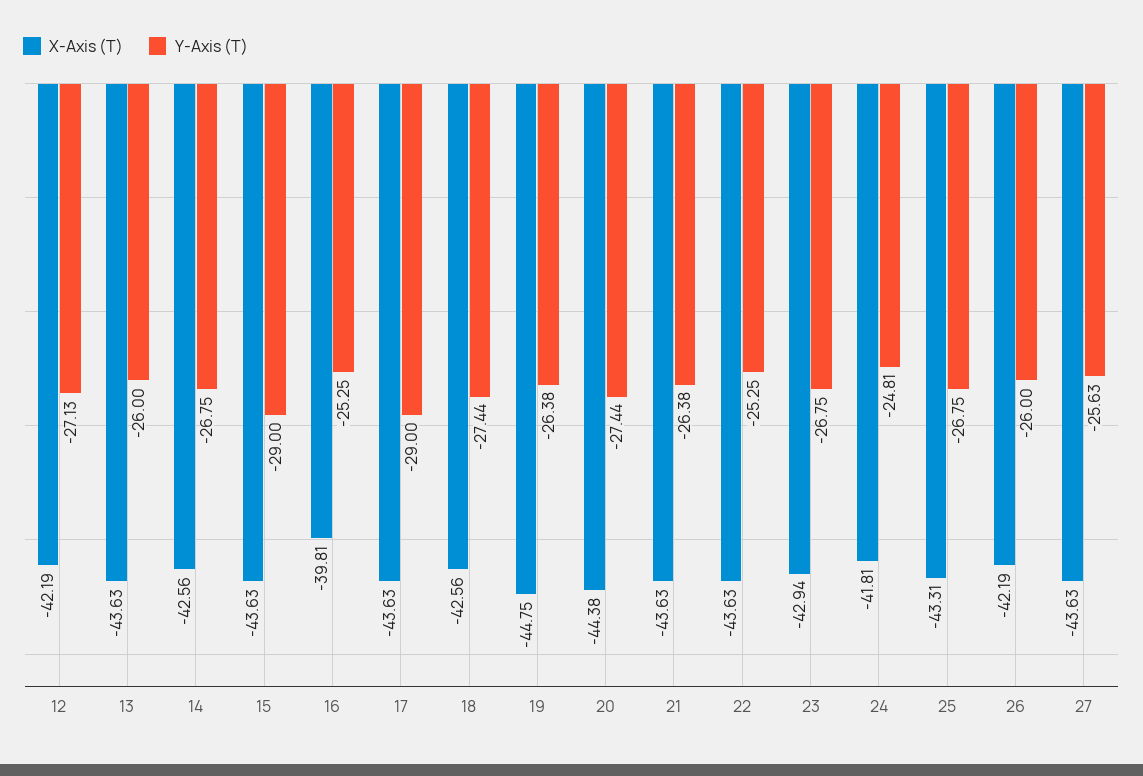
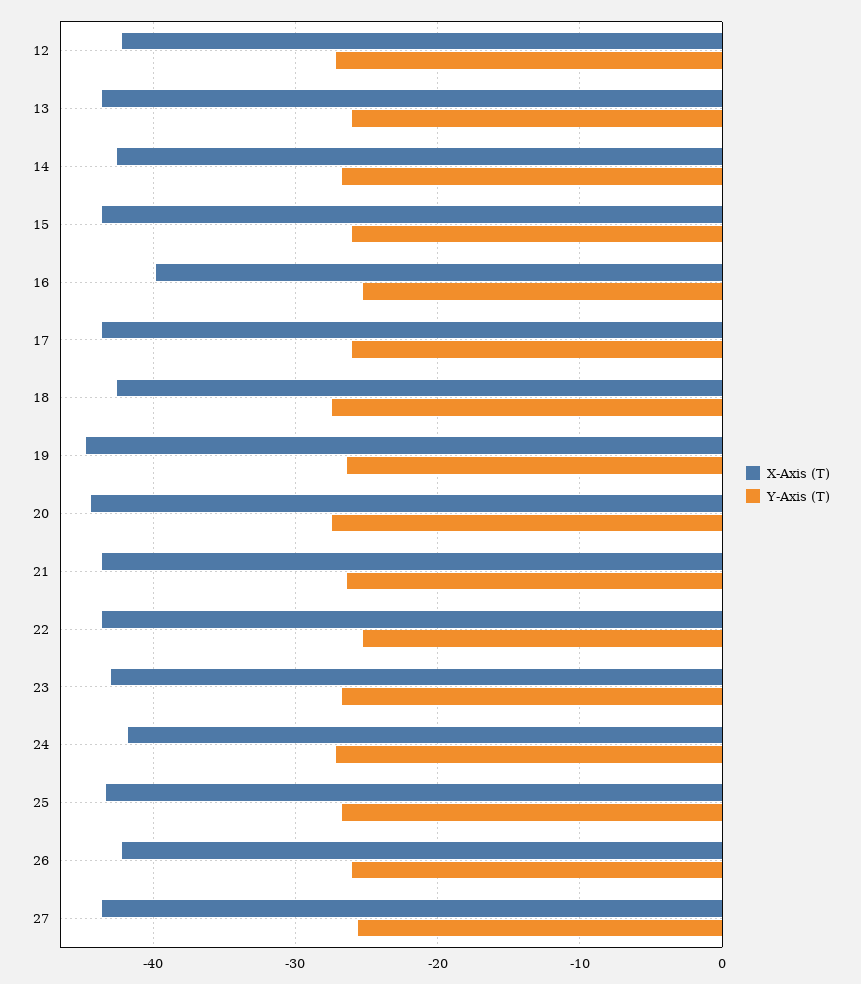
Y-Axis (T), 15: -29 -> -26
Y-Axis (T), 17: -29 -> -26
Y-Axis (T), 24: -24.81 -> -27

